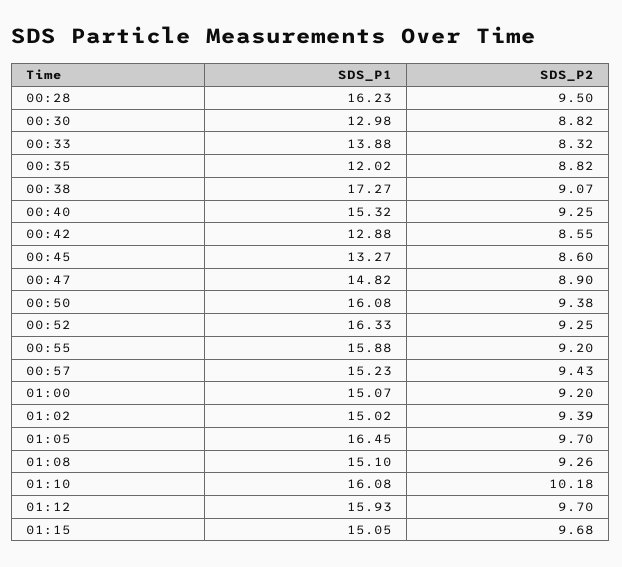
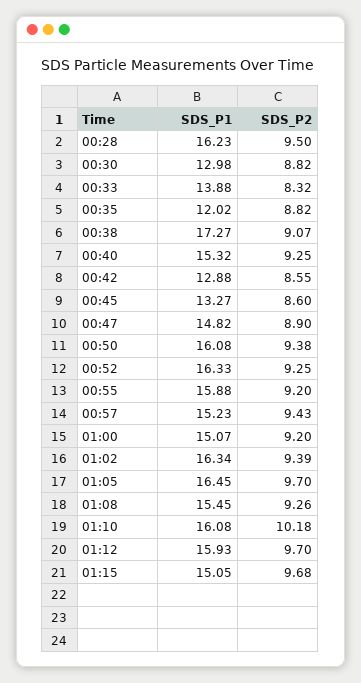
SDS_P1, 01:02: 15.02 -> 16.34
SDS_P1, 01:08: 15.1 -> 15.45

